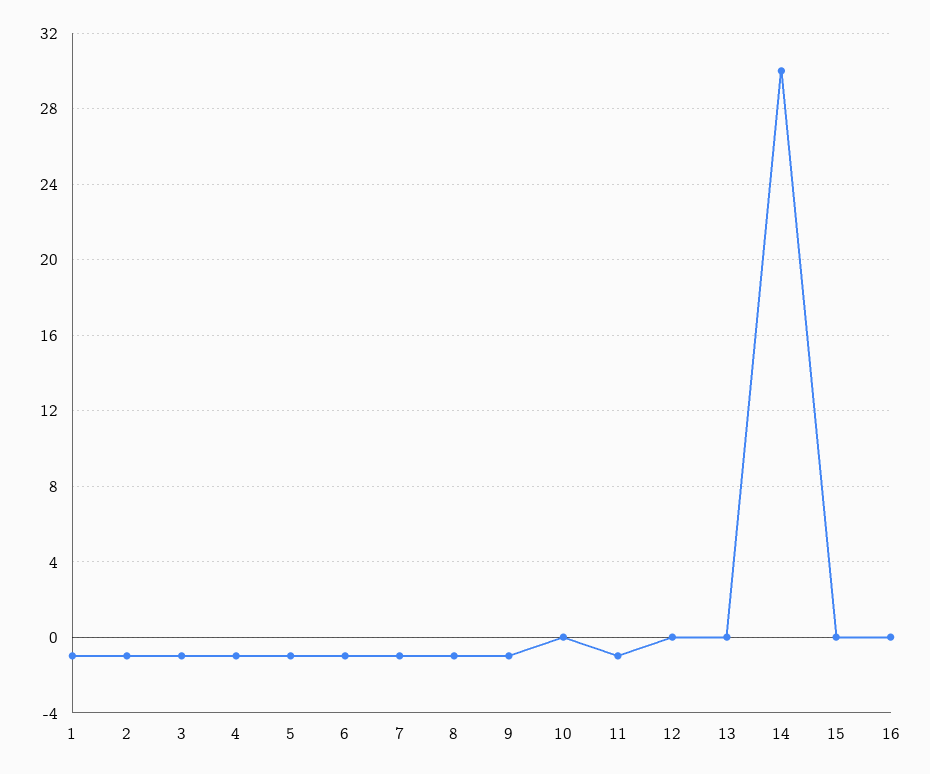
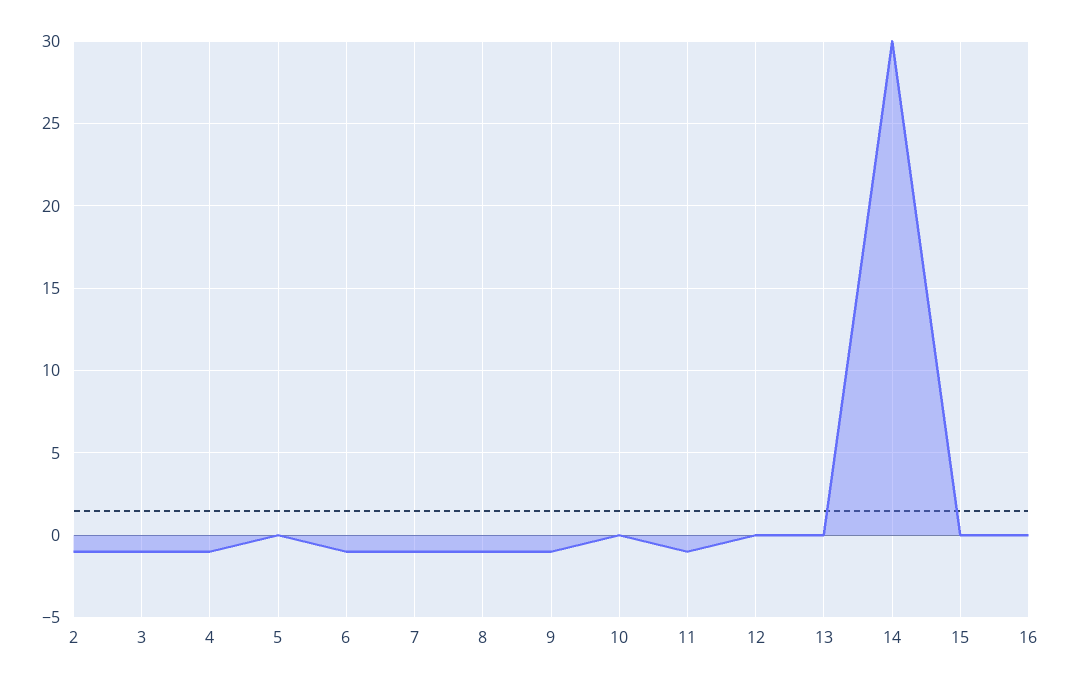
1: -1 -> none
5: -1 -> 0

